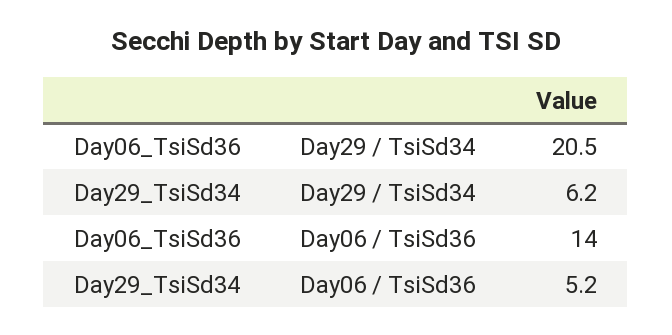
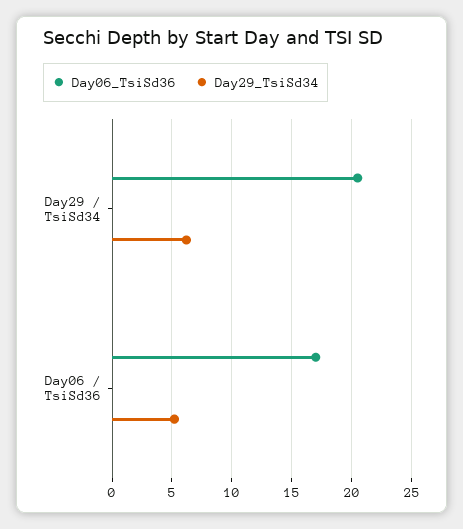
Day06_TsiSd36, Day06 / TsiSd36: 14 -> 17

